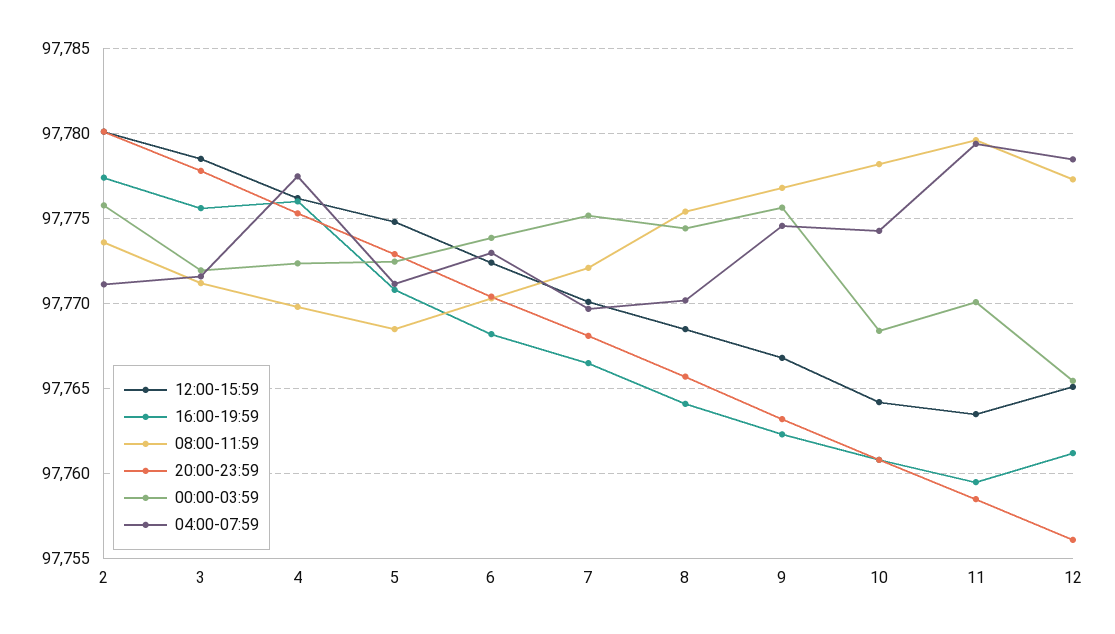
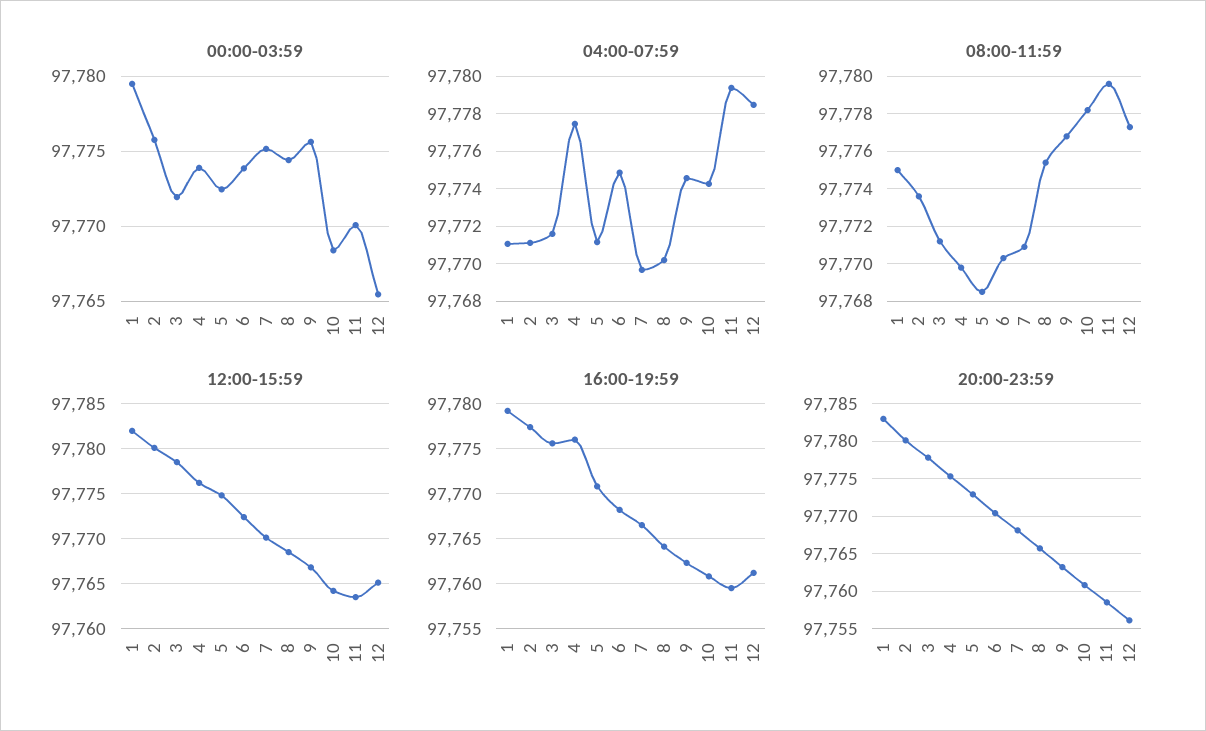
00:00-03:59, 4: 97772.5 -> 97774
04:00-07:59, 6: 97773 -> 97775
08:00-11:59, 7: 97772 -> 97771
00:00-03:59, 1: none -> 97779.5
04:00-07:59, 1: none -> 97771
08:00-11:59, 1: none -> 97775
12:00-15:59, 1: none -> 97782
16:00-19:59, 1: none -> 97779
20:00-23:59, 1: none -> 97783

